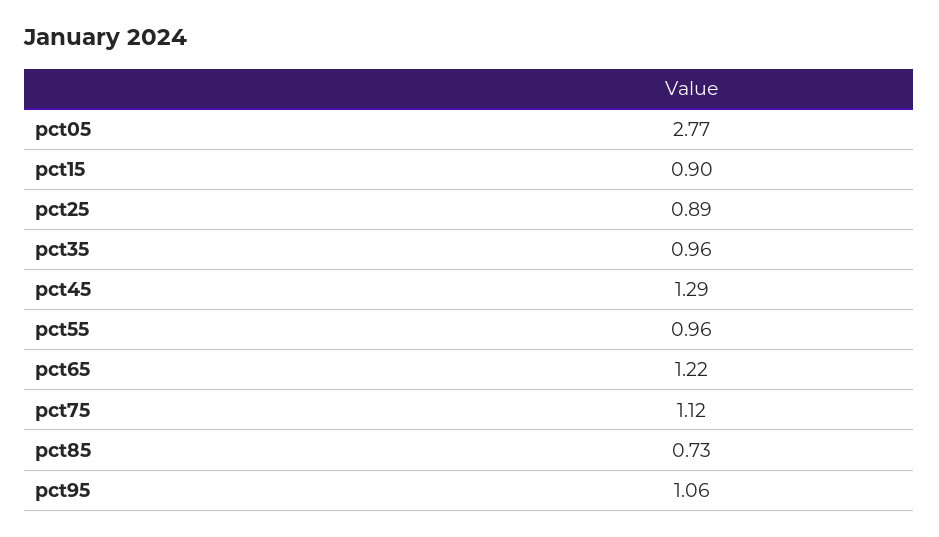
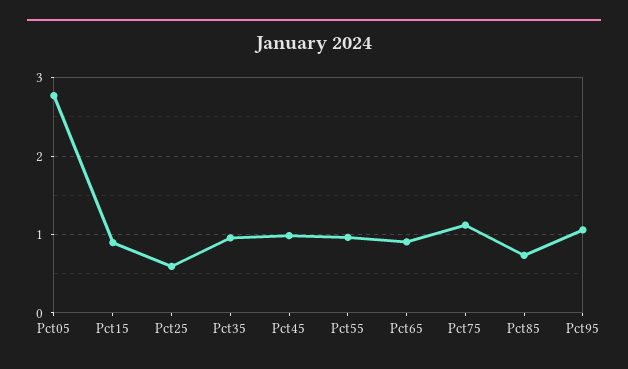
pct25: 0.89 -> 0.6
pct45: 1.29 -> 1
pct65: 1.22 -> 0.9

